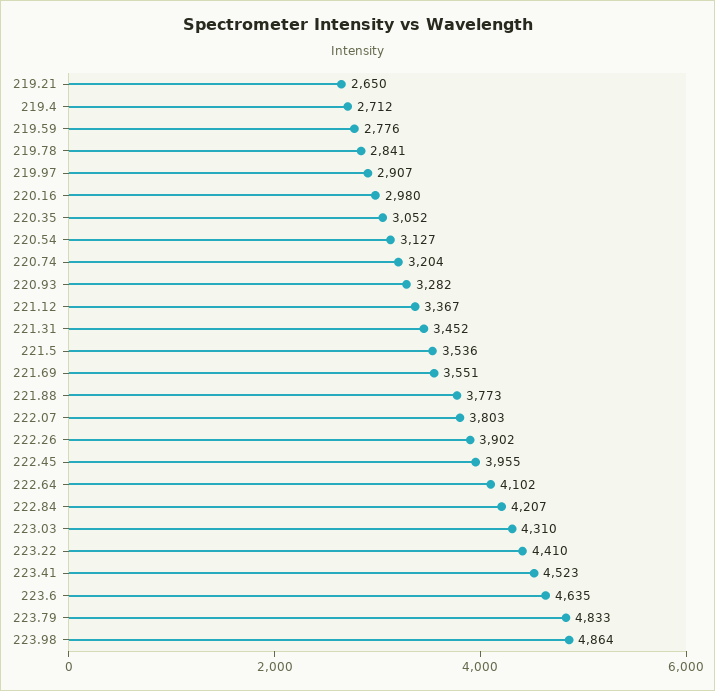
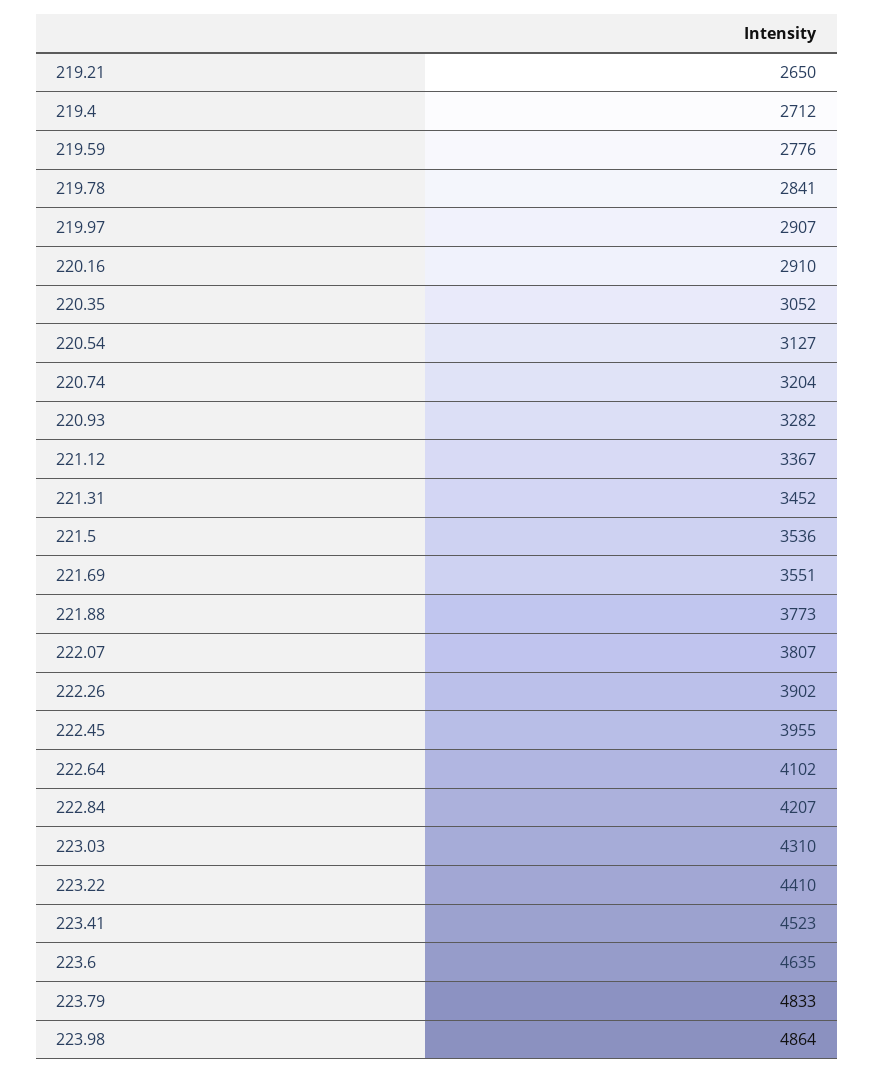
220.16: 2980 -> 2910
222.07: 3803 -> 3807

